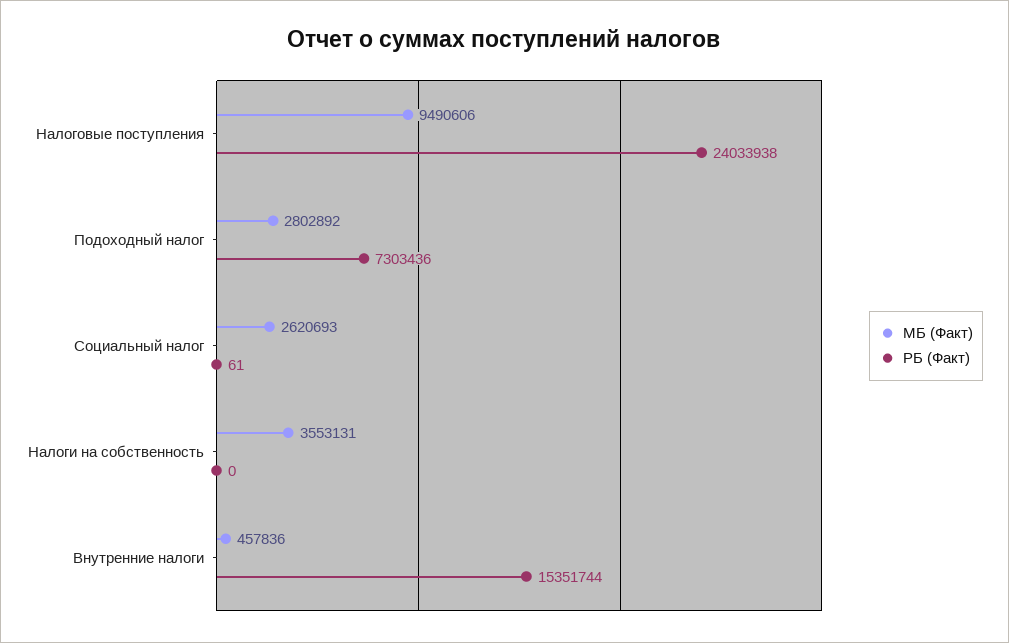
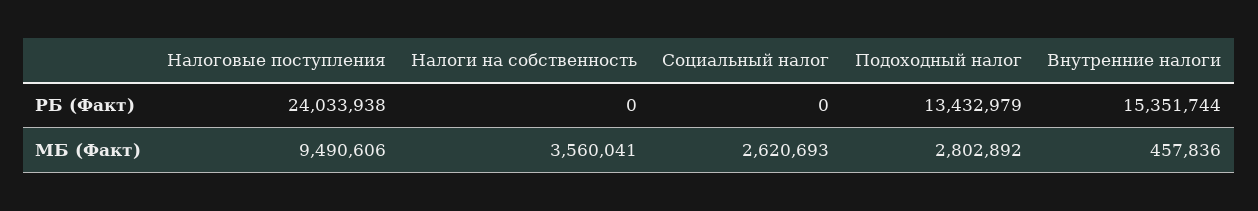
РБ (Факт), Подоходный налог: 7303436 -> 13432979
РБ (Факт), Социальный налог: 61 -> 0
МБ (Факт), Налоги на собственность: 3553131 -> 3560041

